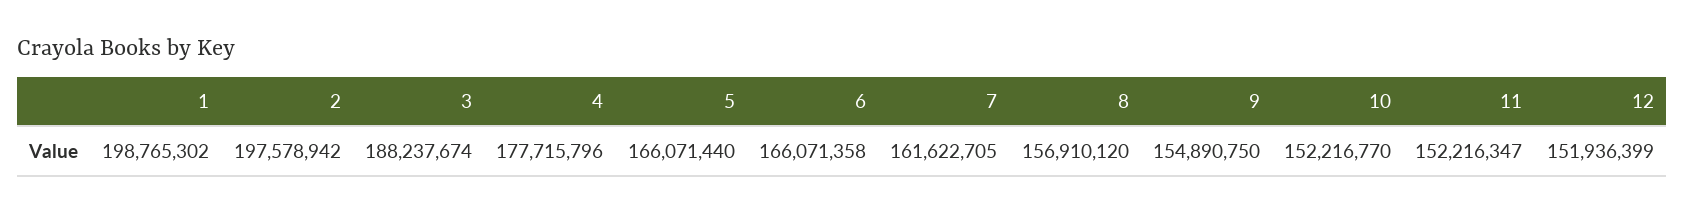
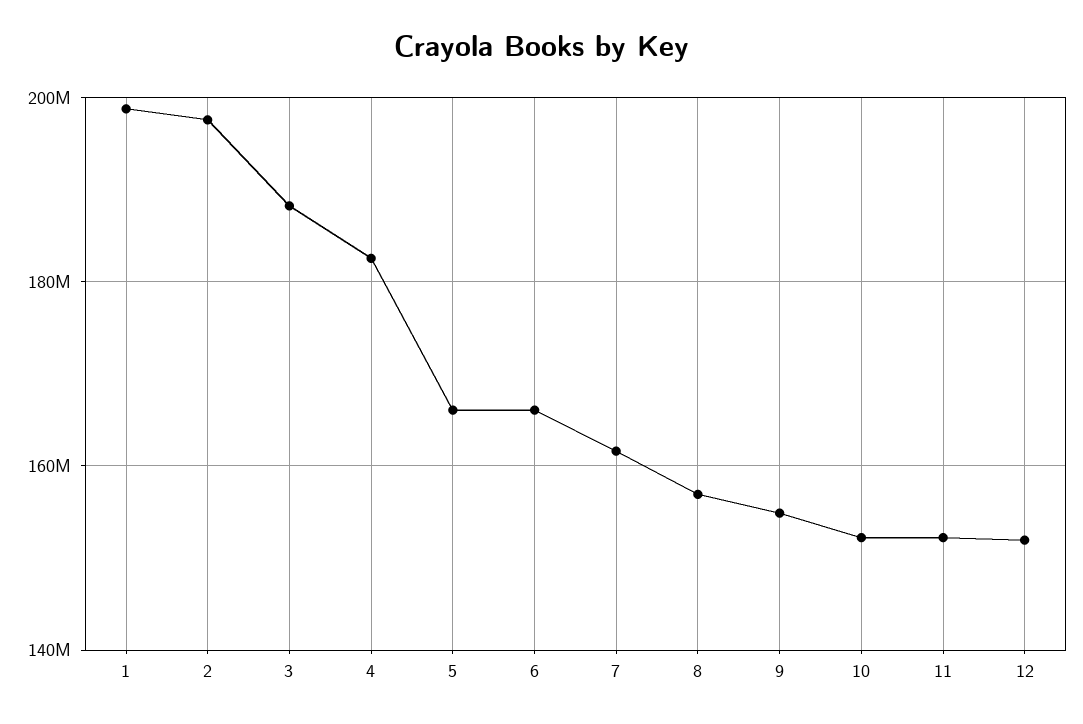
4: 177715796 -> 182000000

